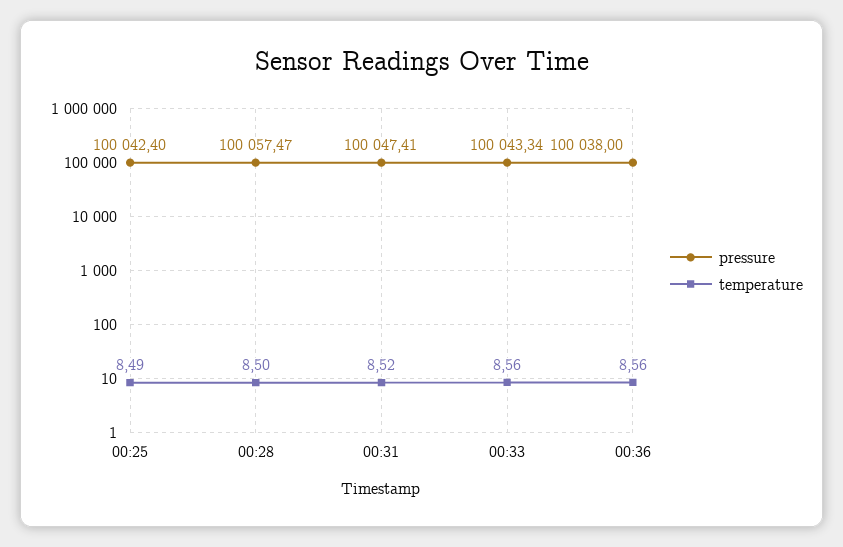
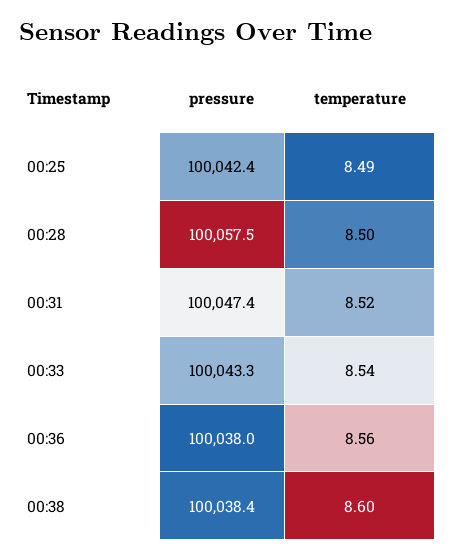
temperature, 00:33: 8.56 -> 8.54
pressure, 00:38: none -> 100038.4
temperature, 00:38: none -> 8.6

